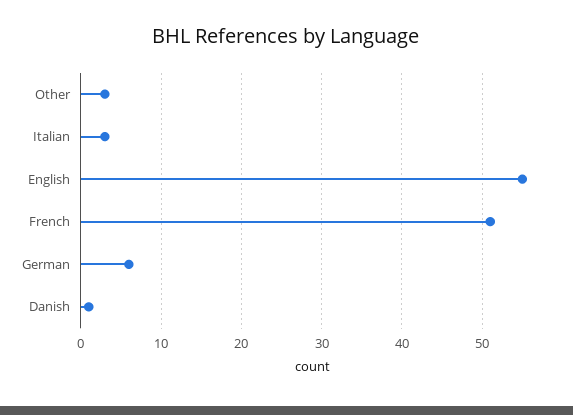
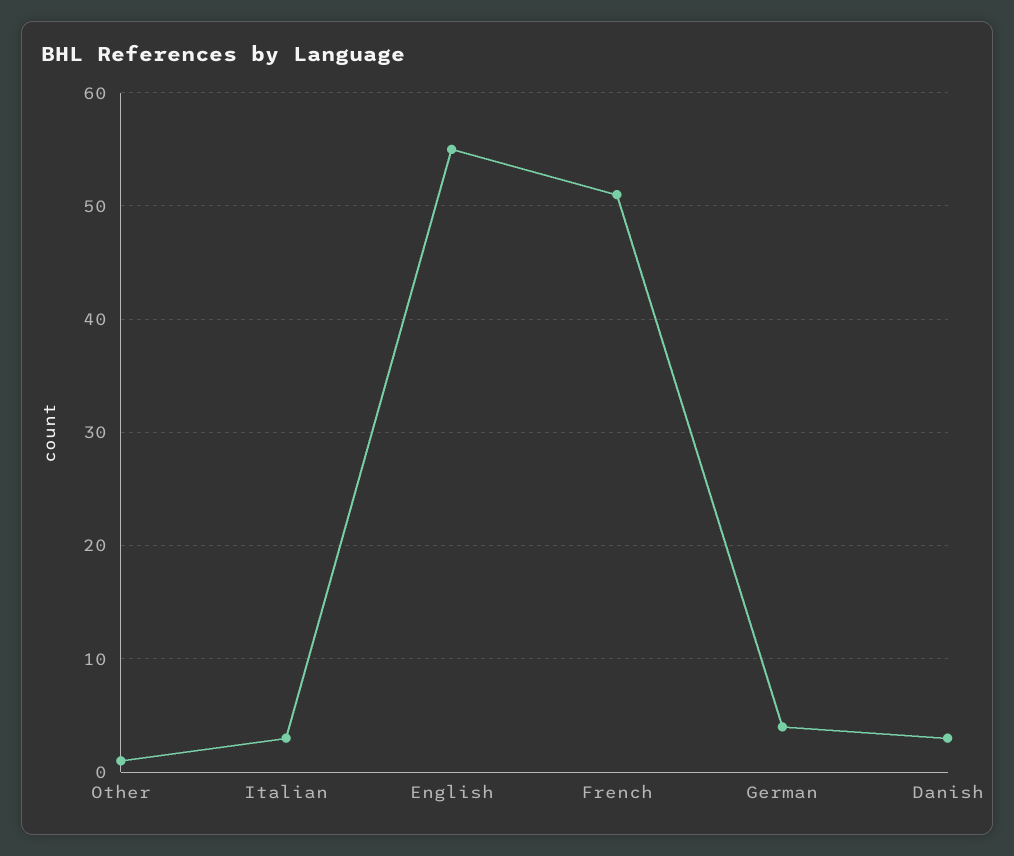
Other: 3 -> 1
German: 6 -> 4
Danish: 1 -> 3

